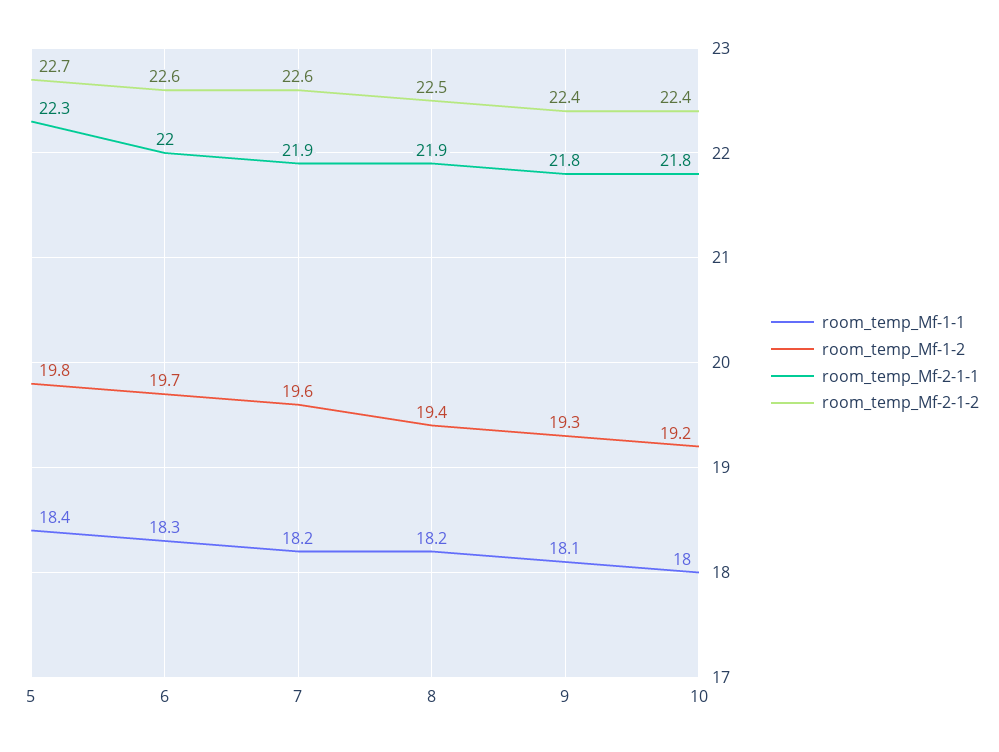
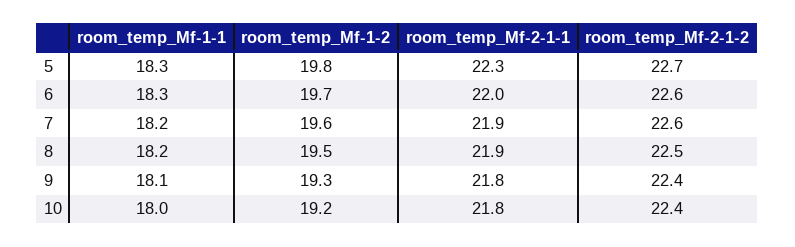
room_temp_Mf-1-1, 5: 18.4 -> 18.3
room_temp_Mf-1-2, 8: 19.4 -> 19.5

